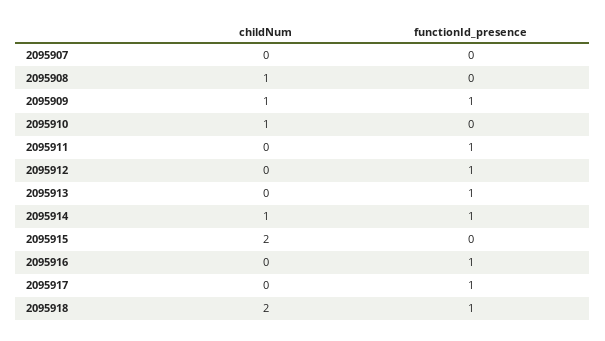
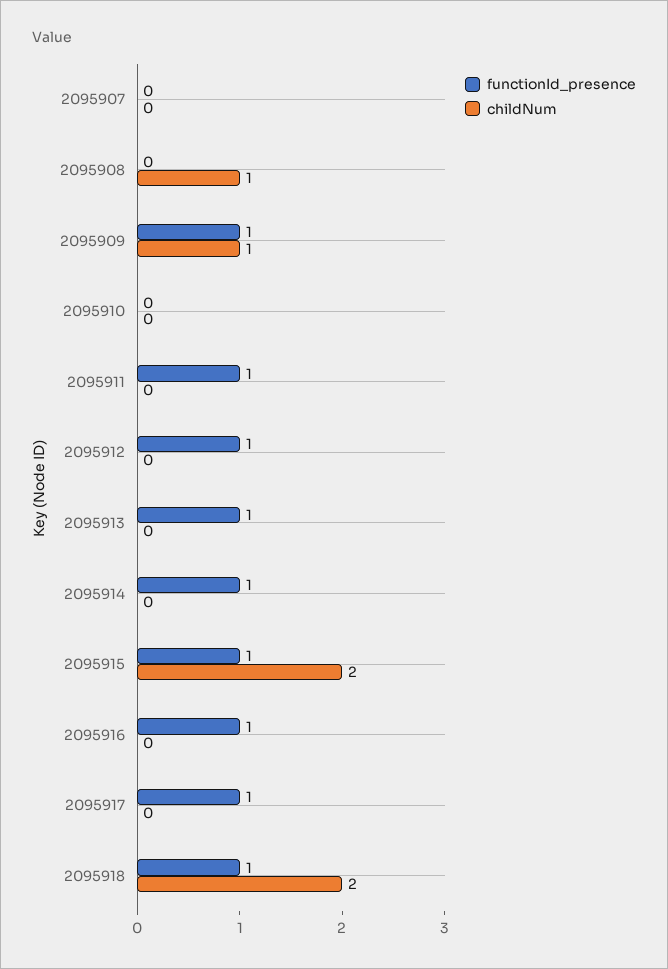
childNum, 2095910: 1 -> 0
childNum, 2095914: 1 -> 0
functionId_presence, 2095915: 0 -> 1

